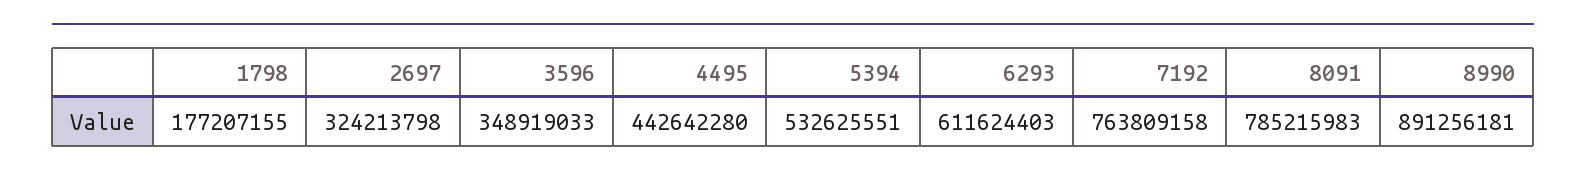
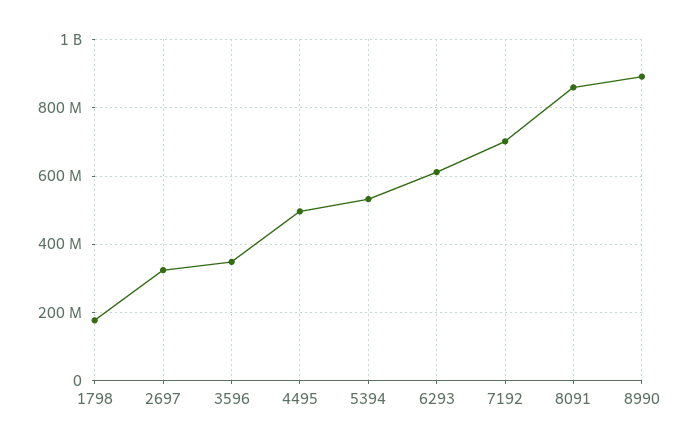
4495: 442642280 -> 500000000
7192: 763809158 -> 700000000
8091: 785215983 -> 860000000

